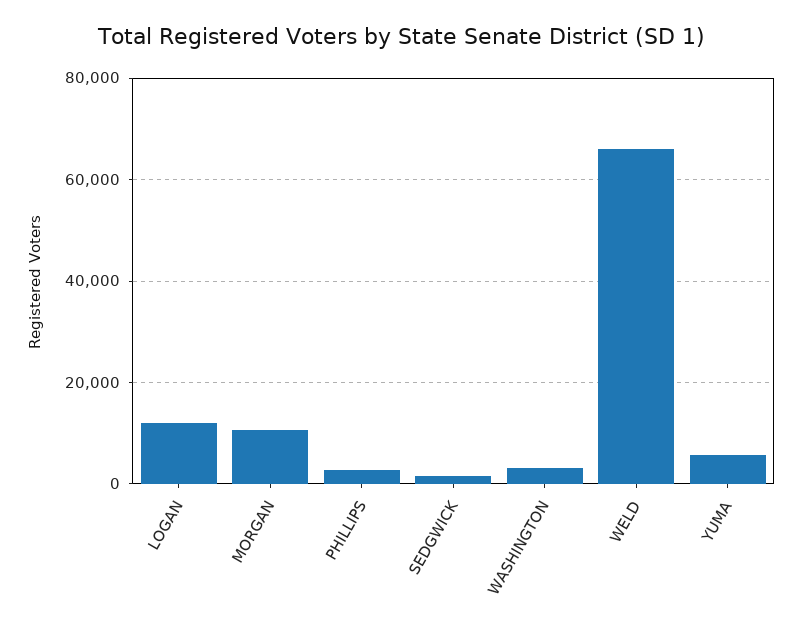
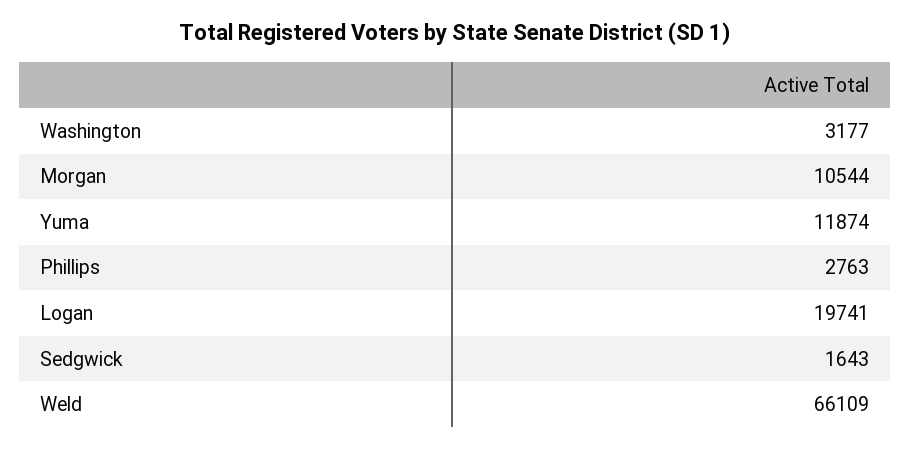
LOGAN: 12000 -> 19741
YUMA: 6000 -> 11874

